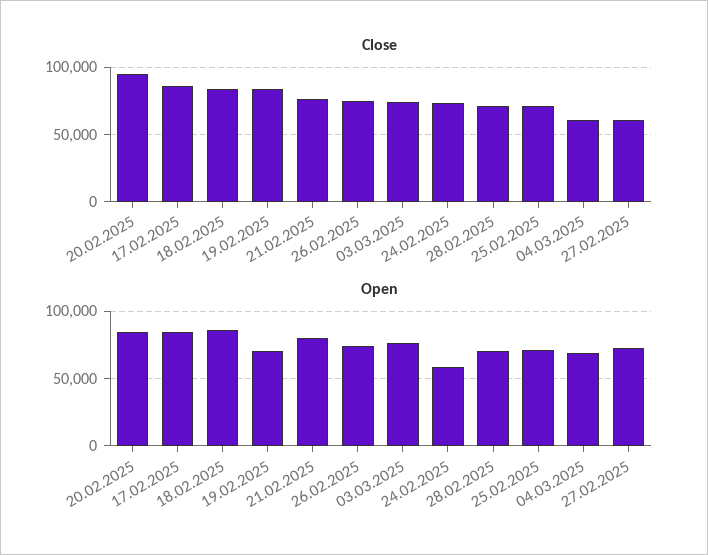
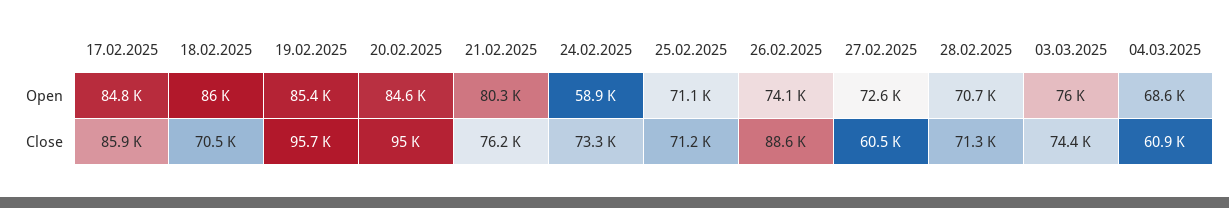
Close, 18.02.2025: 85000 -> 70500
Close, 19.02.2025: 85000 -> 95700
Close, 26.02.2025: 75000 -> 88600
Open, 19.02.2025: 70000 -> 85400

